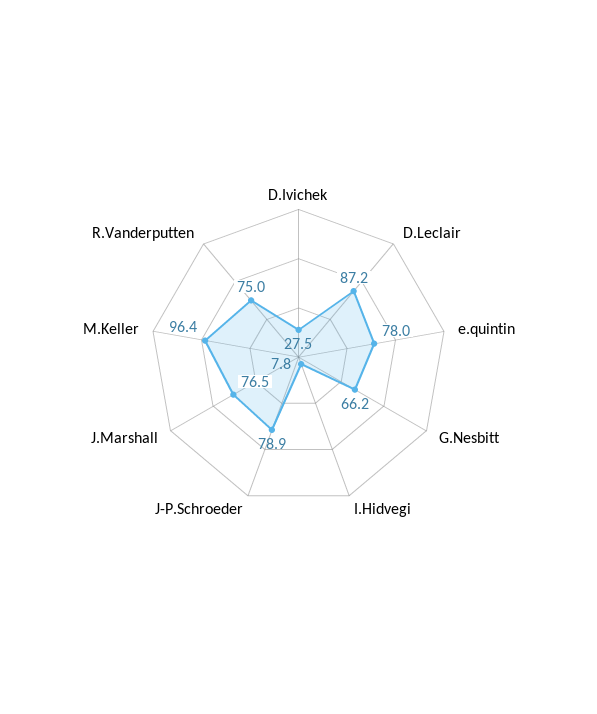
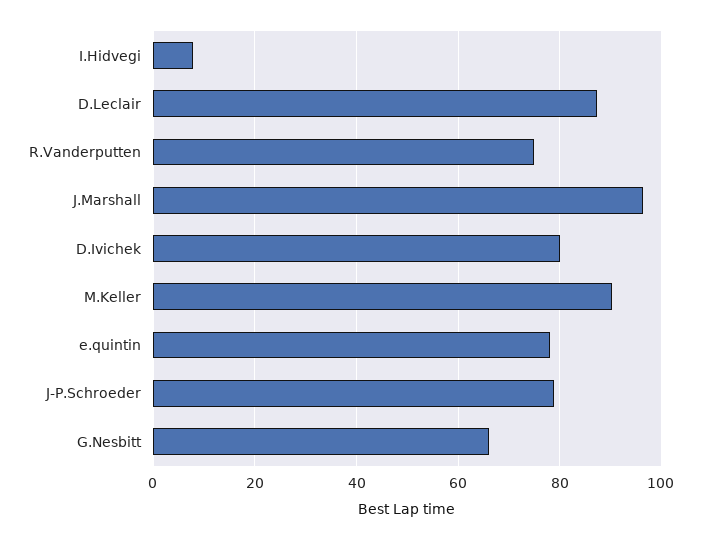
D.Ivichek: 27.5 -> 80
J.Marshall: 76.5 -> 96
M.Keller: 96.4 -> 90

